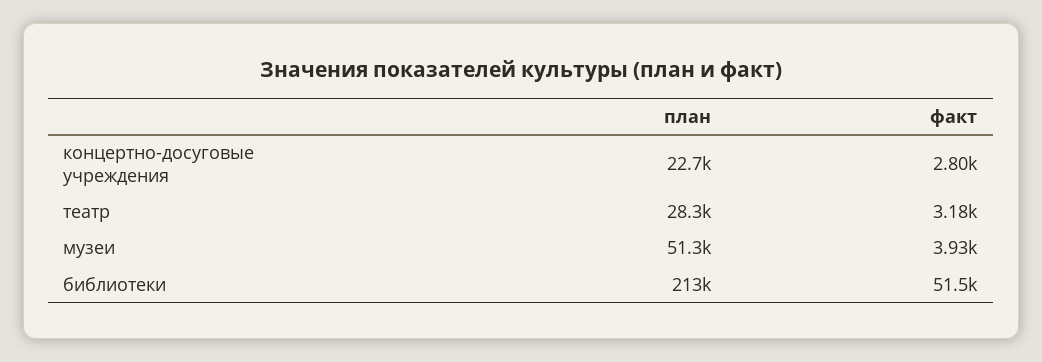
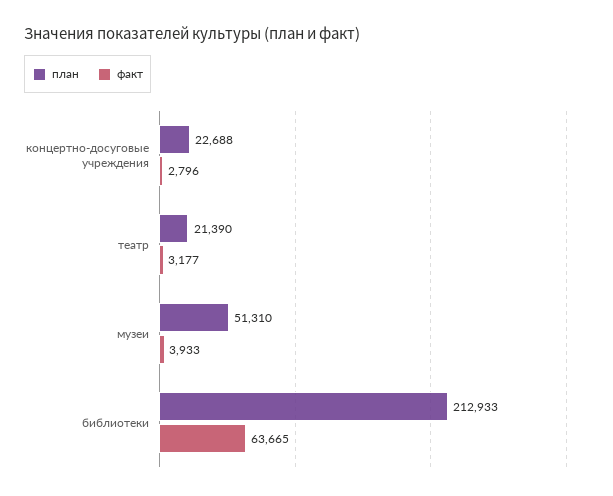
план, театр: 28300 -> 21390
факт, библиотеки: 51500 -> 63665

